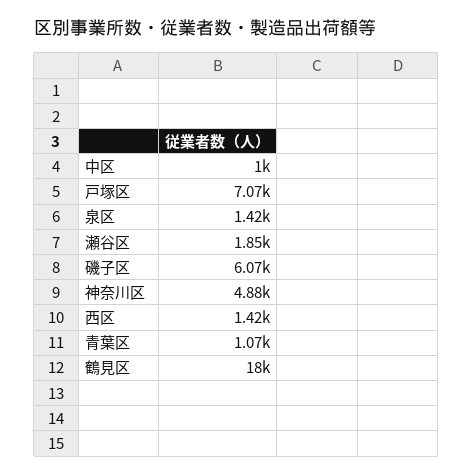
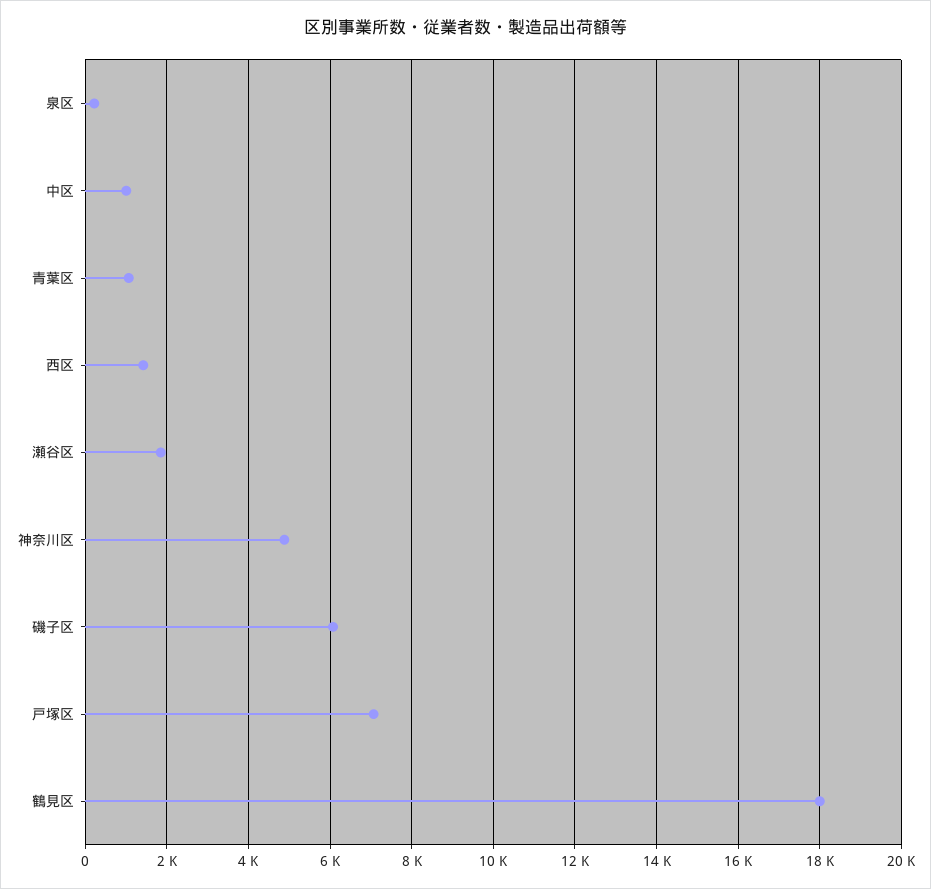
泉区: 1420 -> 200

